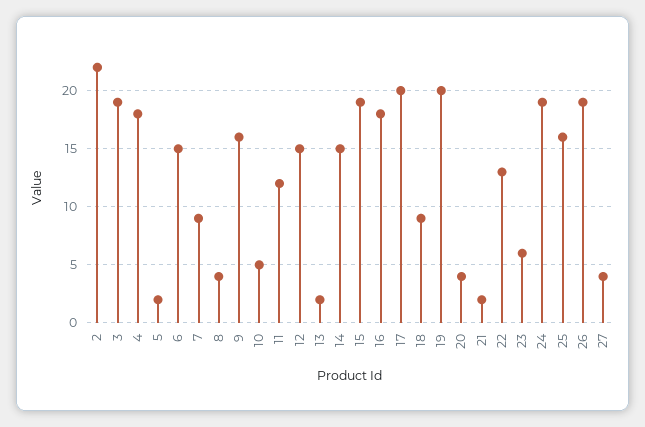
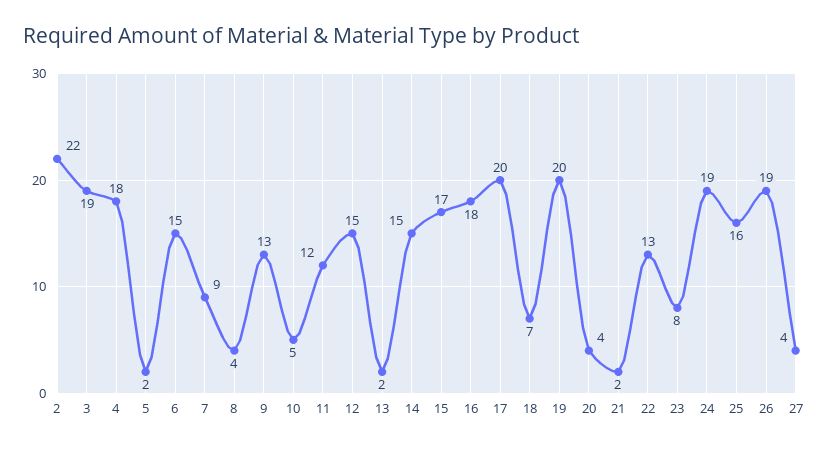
9: 16 -> 13
15: 19 -> 17
18: 9 -> 7
23: 6 -> 8

